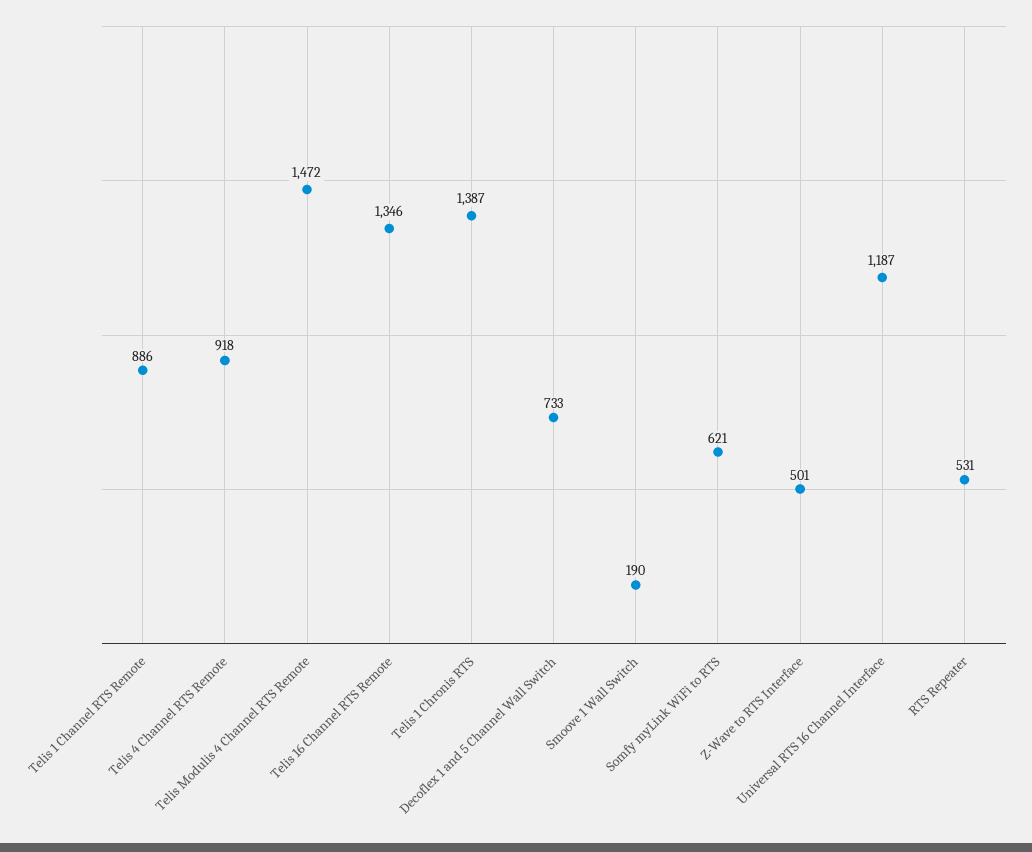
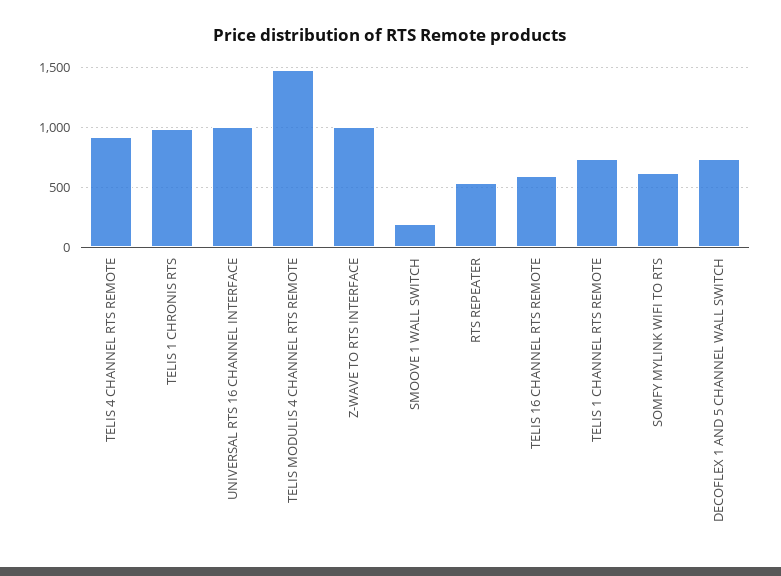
Telis 1 Channel RTS Remote: 886 -> 750
Telis 16 Channel RTS Remote: 1346 -> 600
Telis 1 Chronis RTS: 1387 -> 1000
Z-Wave to RTS Interface: 501 -> 1000
Universal RTS 16 Channel Interface: 1187 -> 1000

